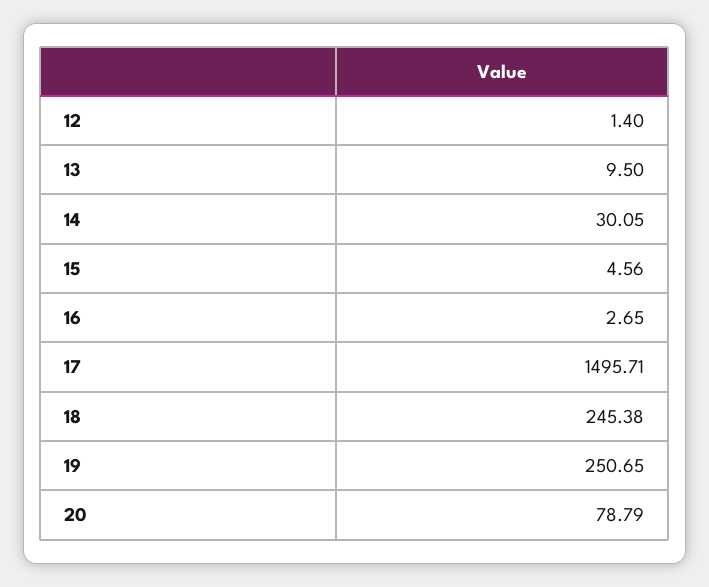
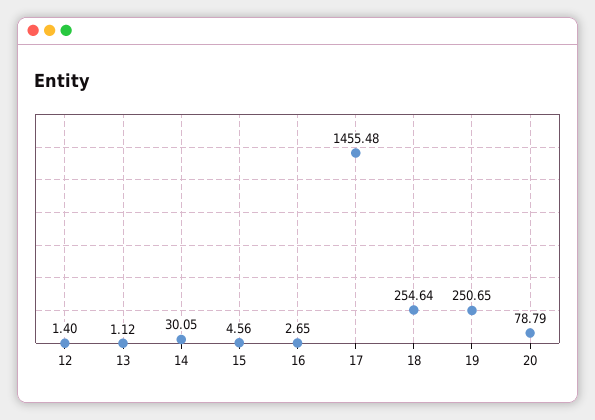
13: 9.5 -> 1.12
17: 1495.71 -> 1455.48
18: 245.38 -> 254.64

